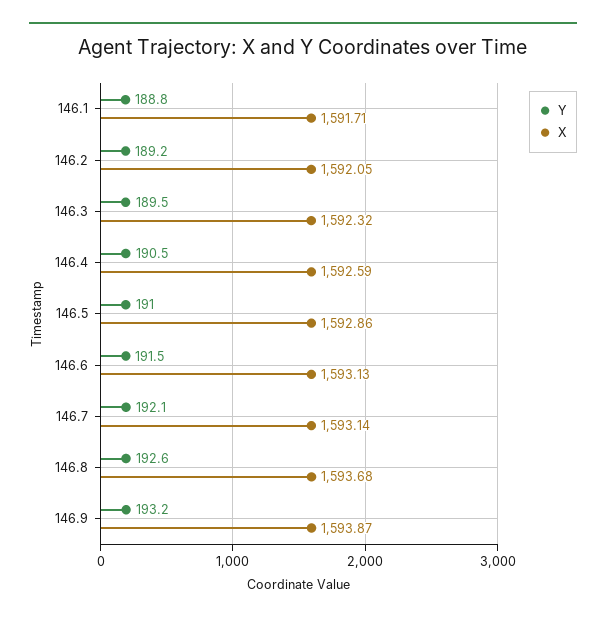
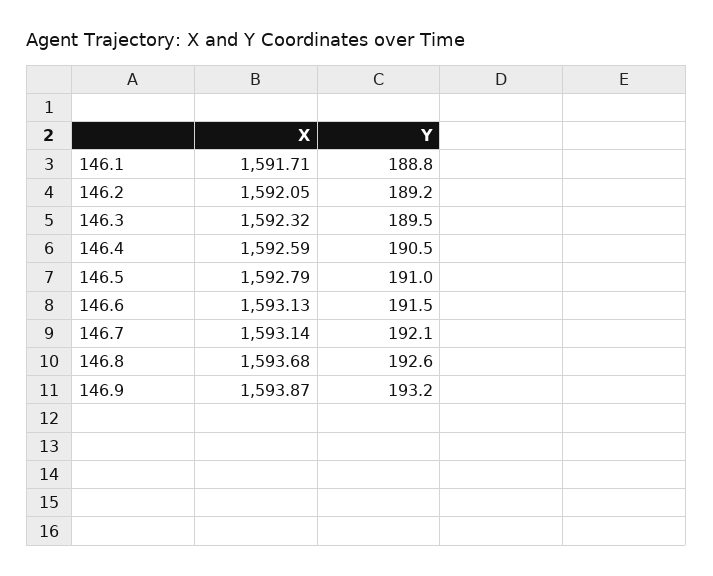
X, 146.5: 1592.86 -> 1592.79

